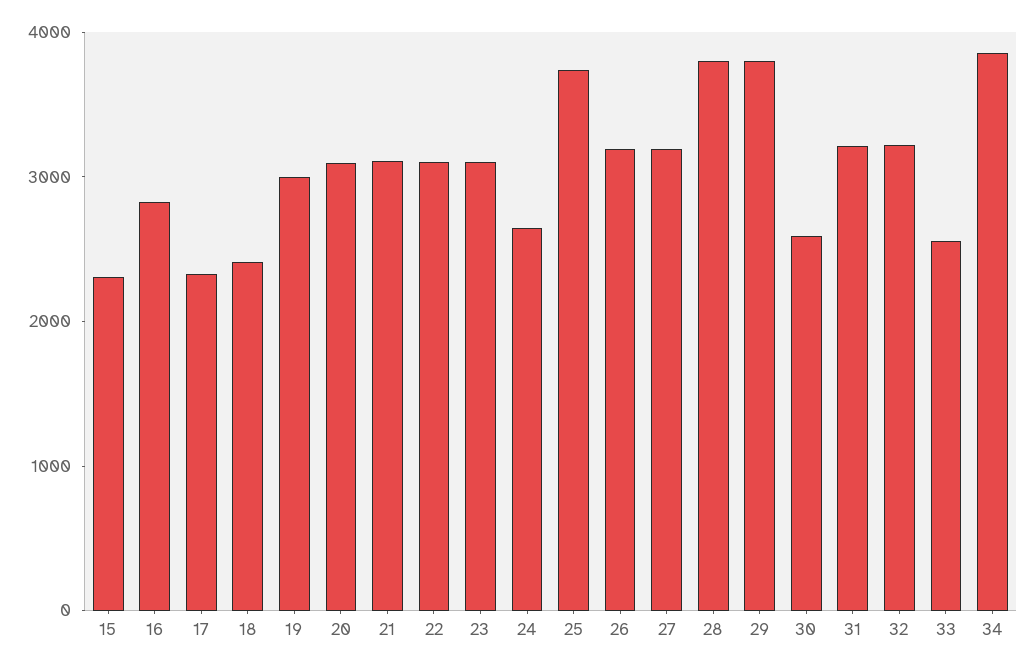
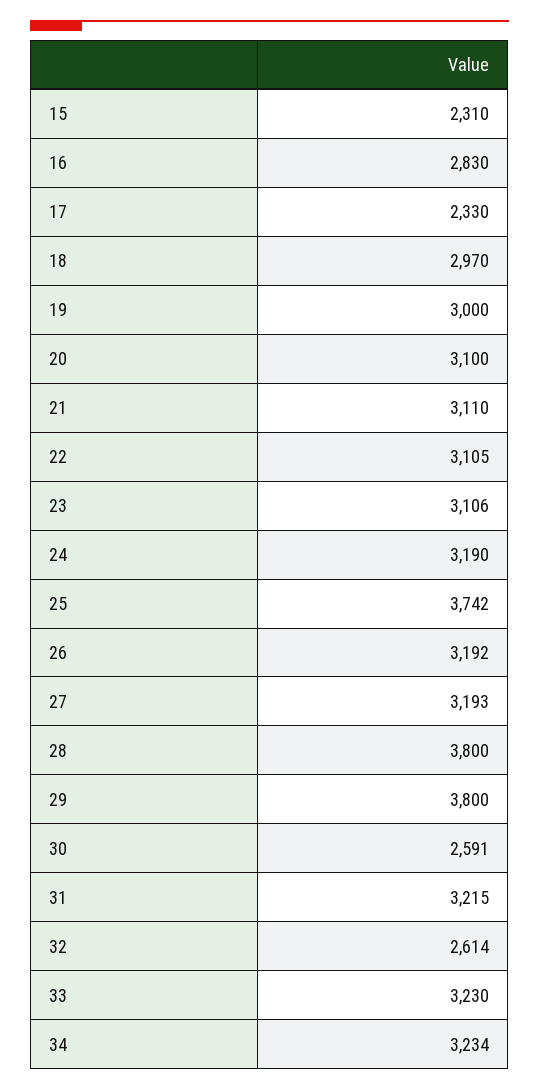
18: 2400 -> 2970
24: 2600 -> 3190
32: 3200 -> 2614
33: 2600 -> 3230
34: 3800 -> 3234

